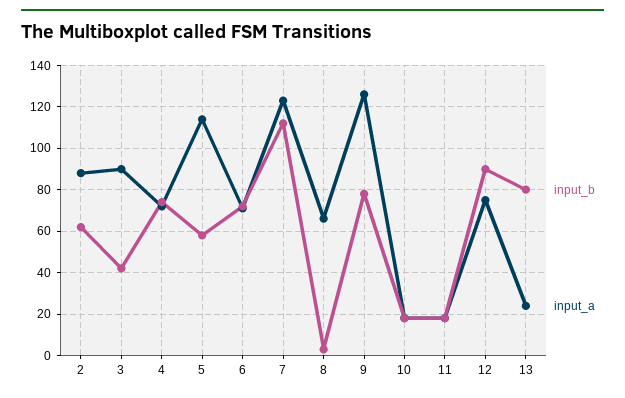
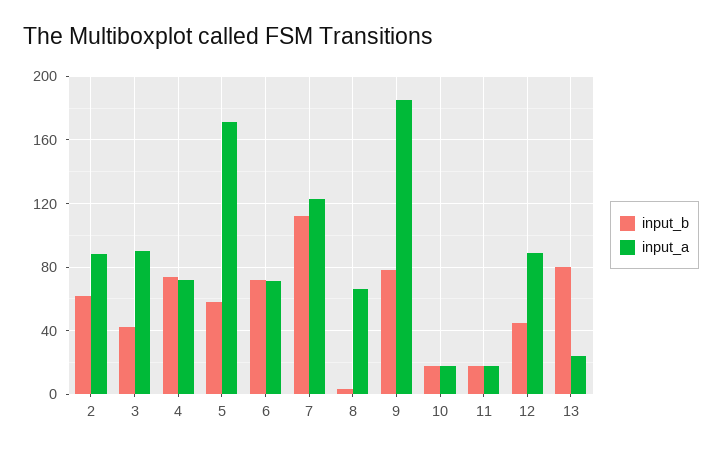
input_a, 5: 115 -> 170
input_a, 9: 125 -> 185
input_b, 12: 90 -> 45
input_a, 12: 75 -> 90

